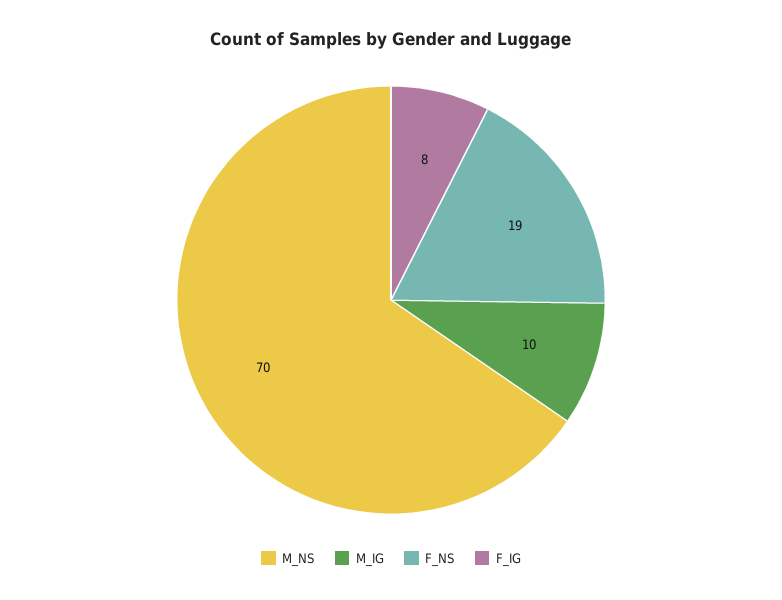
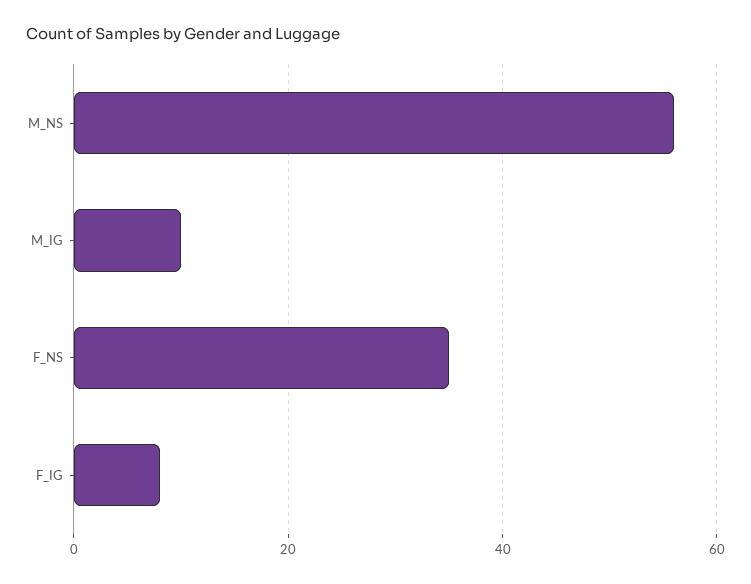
M_NS: 70 -> 55
F_NS: 19 -> 35

